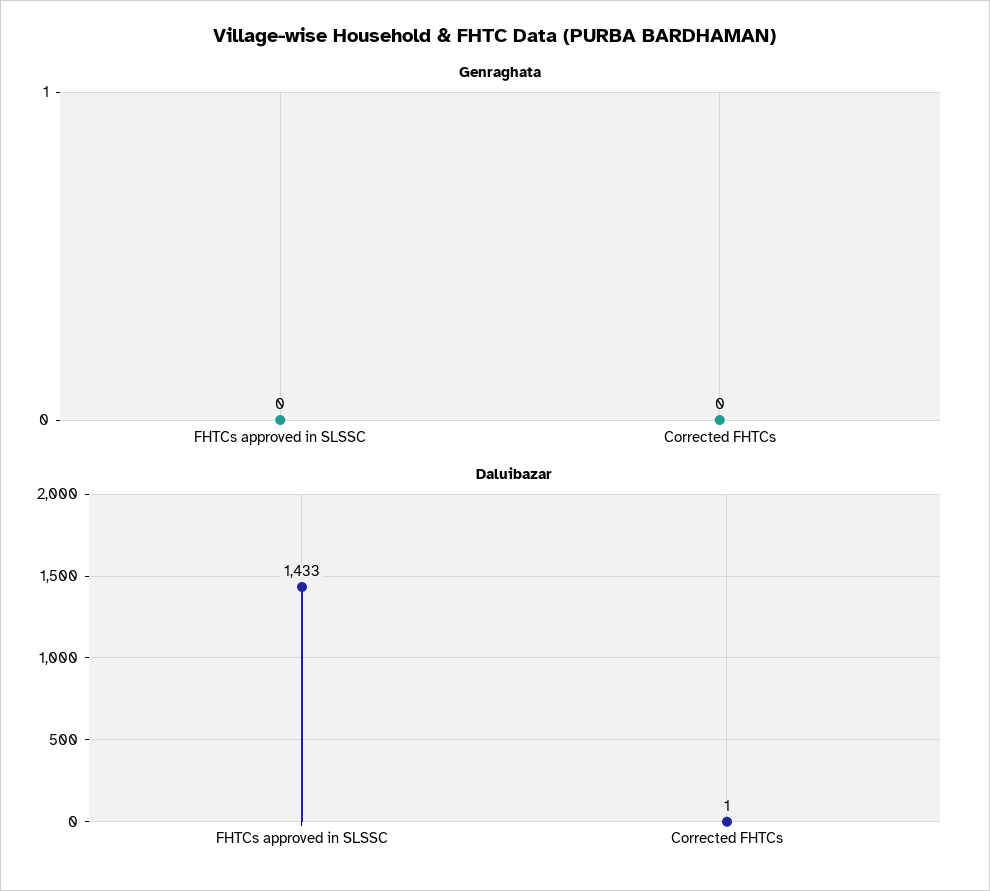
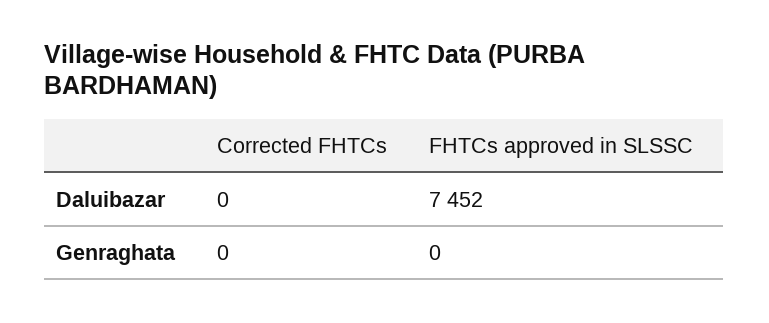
Daluibazar, FHTCs approved in SLSSC: 1433 -> 7452
Daluibazar, Corrected FHTCs: 1 -> 0

